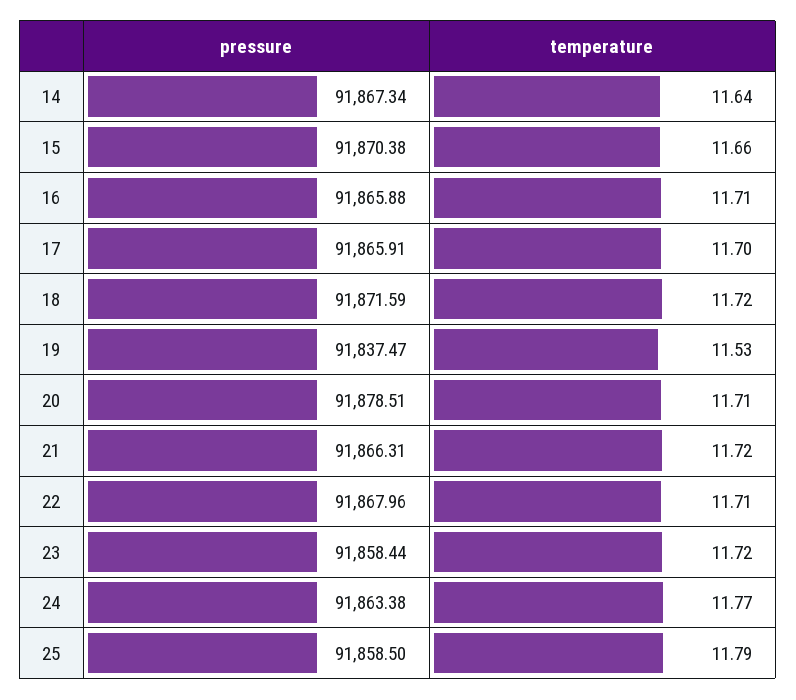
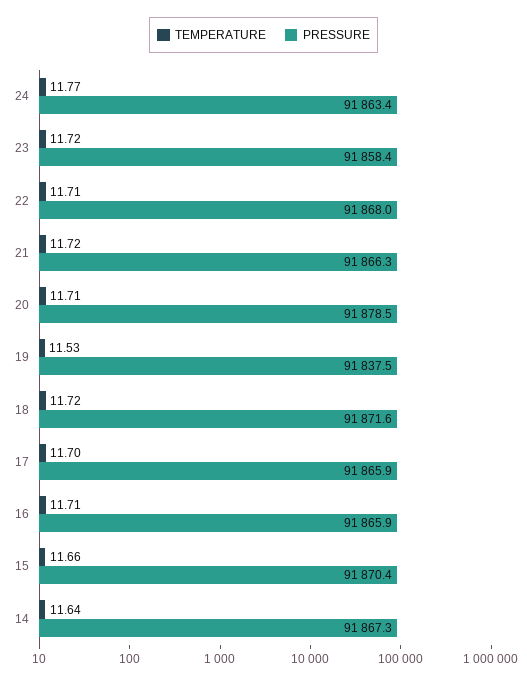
pressure, 25: 91858.5 -> none
temperature, 25: 11.79 -> none

